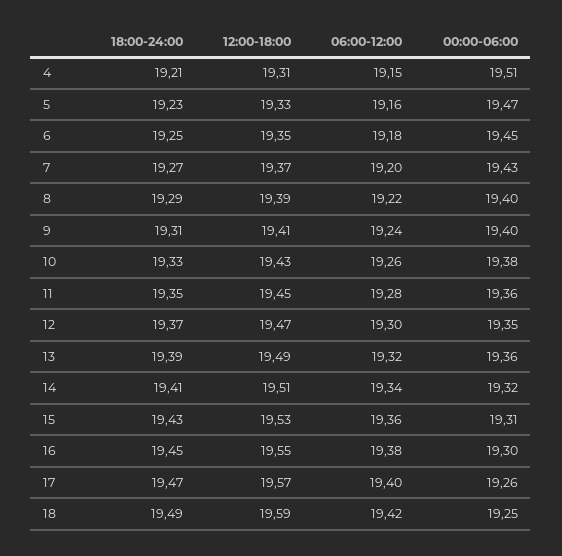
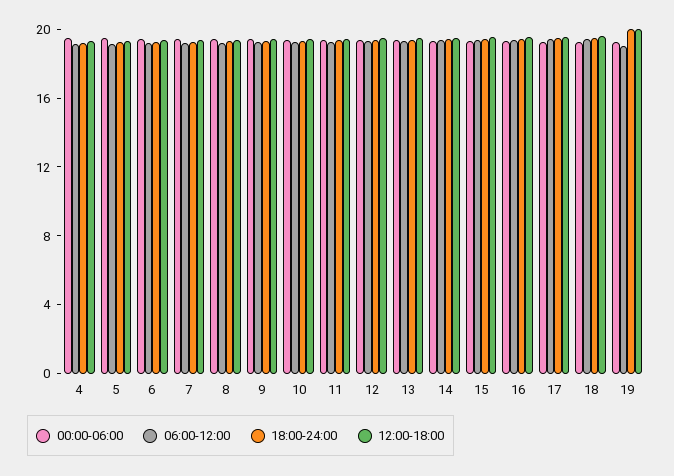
00:00-06:00, 19: none -> 19
06:00-12:00, 19: none -> 19
18:00-24:00, 19: none -> 20
12:00-18:00, 19: none -> 20

